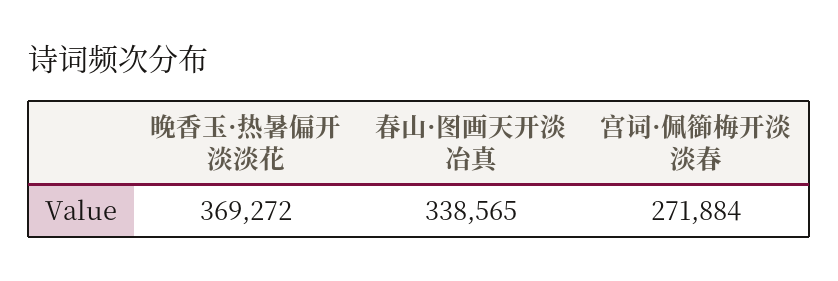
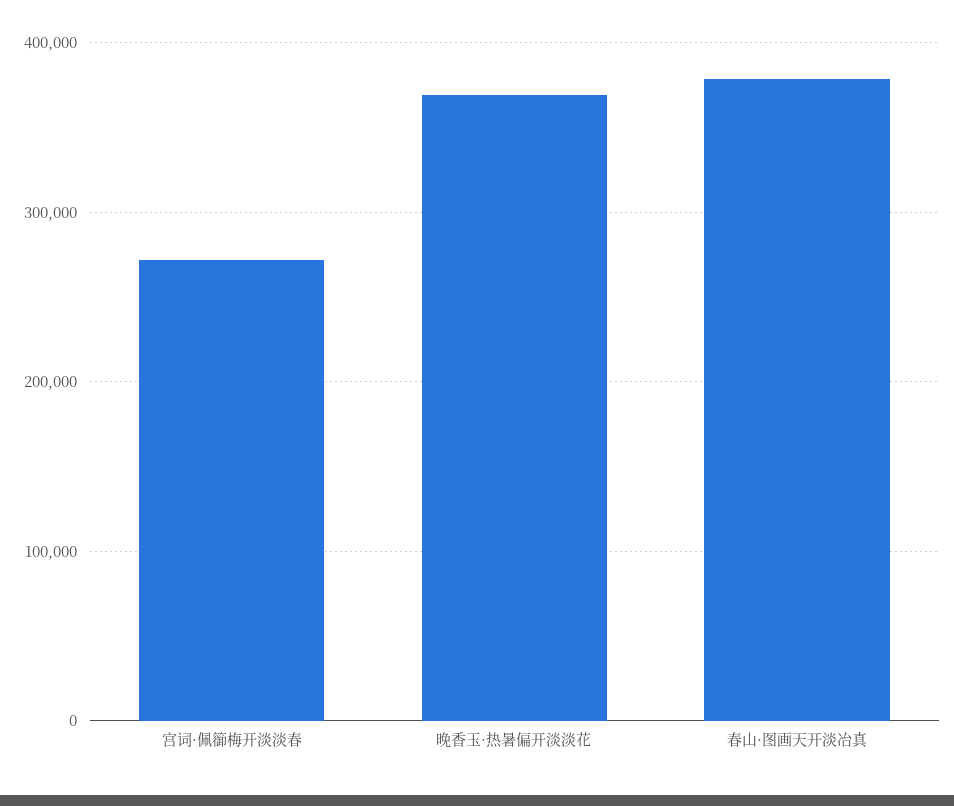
春山·图画天开淡冶真: 338565 -> 380000

